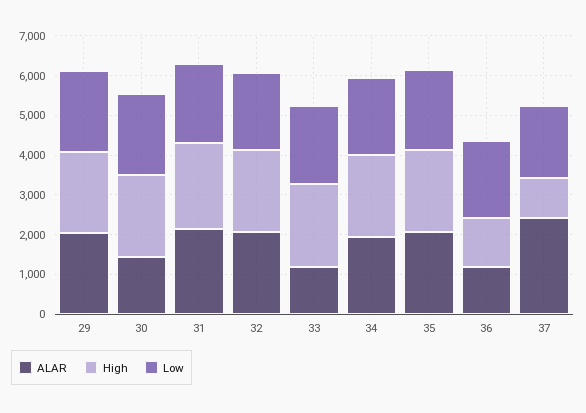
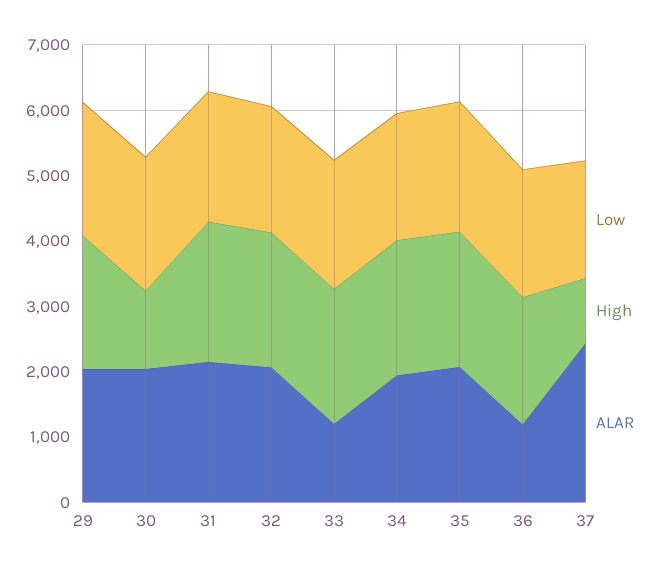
ALAR, 30: 1500 -> 2000
High, 30: 2000 -> 1200
High, 36: 1250 -> 2000

